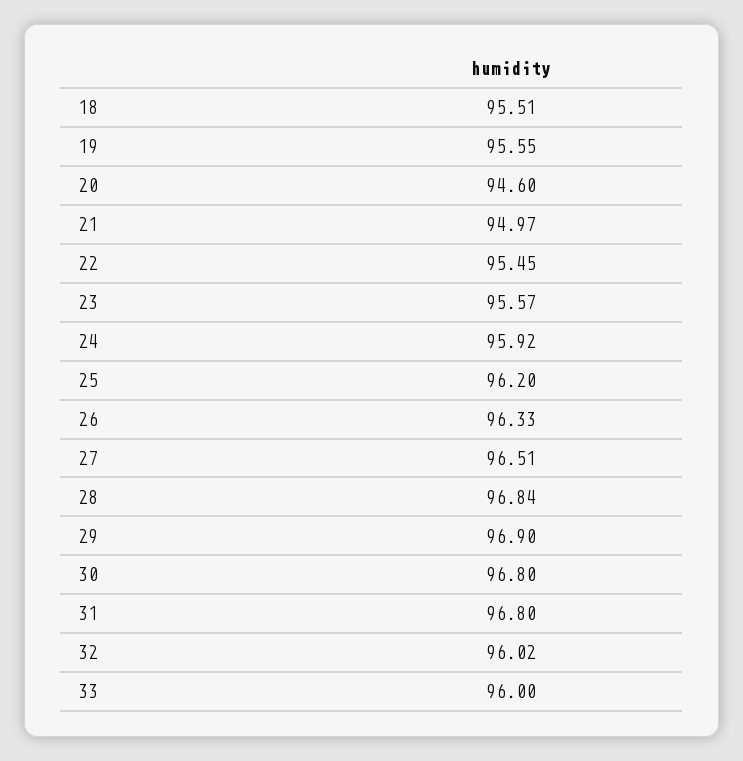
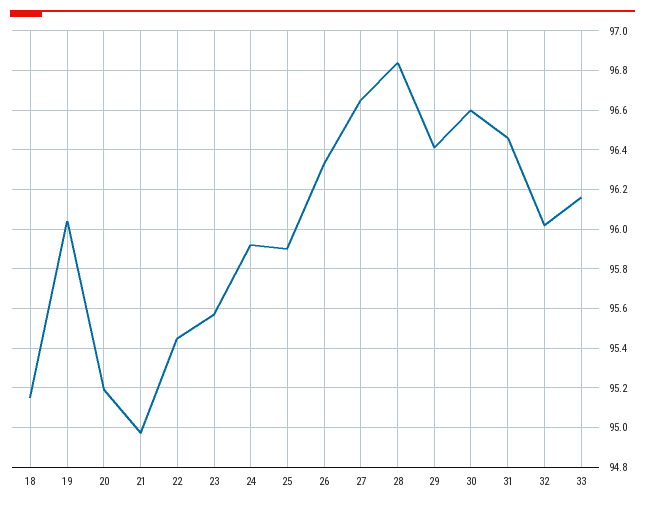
18: 95.51 -> 95.15
19: 95.55 -> 96.05
20: 94.6 -> 95.2
25: 96.2 -> 95.9
27: 96.51 -> 96.65
29: 96.9 -> 96.4
30: 96.8 -> 96.6
31: 96.8 -> 96.45
33: 96 -> 96.15

